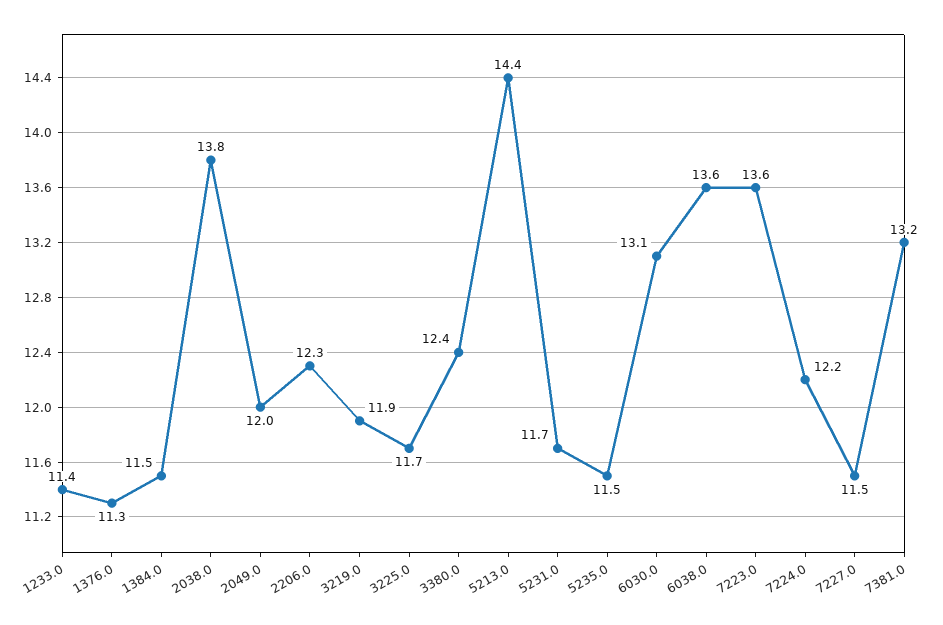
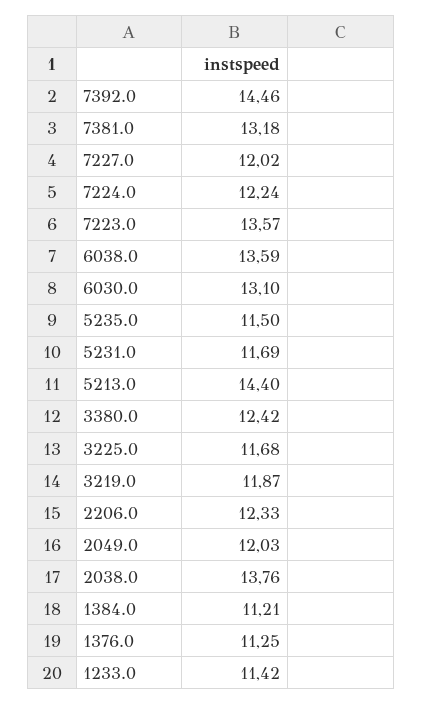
1384.0: 11.5 -> 11.21
7227.0: 11.5 -> 12.02
7392.0: none -> 14.46

